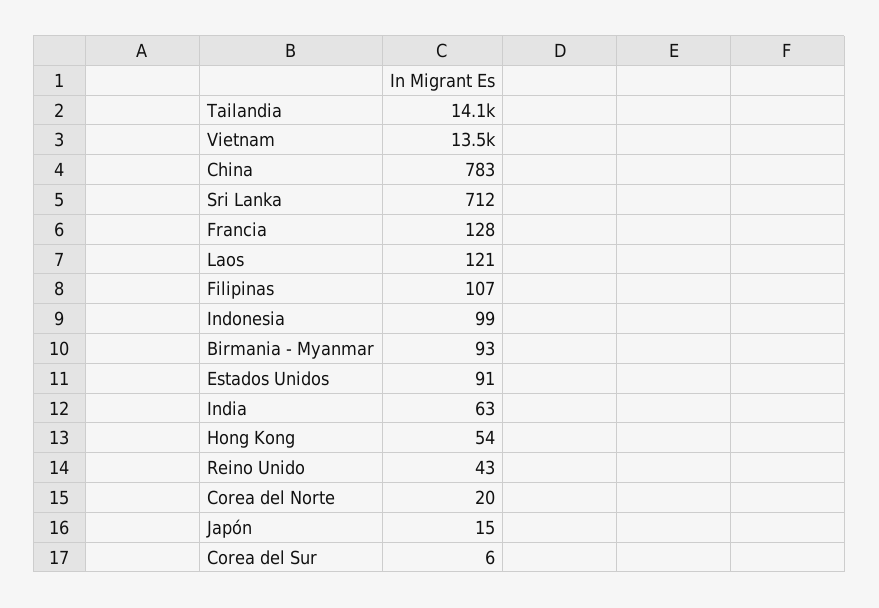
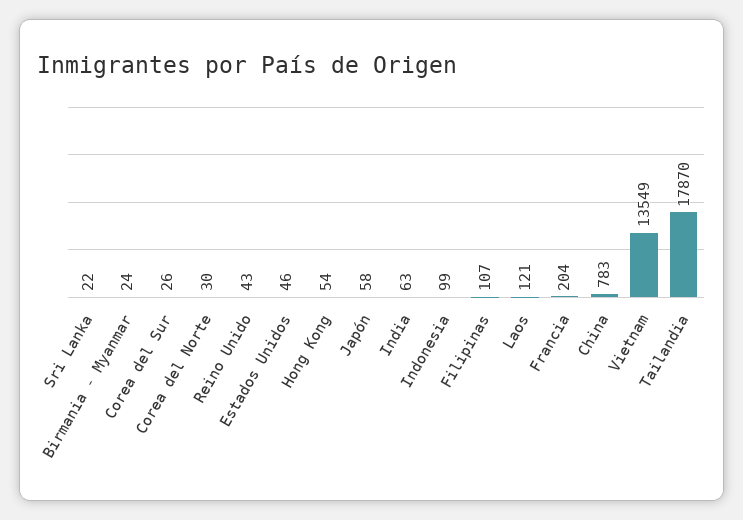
Tailandia: 14100 -> 17870
Sri Lanka: 712 -> 22
Francia: 128 -> 204
Birmania - Myanmar: 93 -> 24
Estados Unidos: 91 -> 46
Corea del Norte: 20 -> 30
Japón: 15 -> 58
Corea del Sur: 6 -> 26

